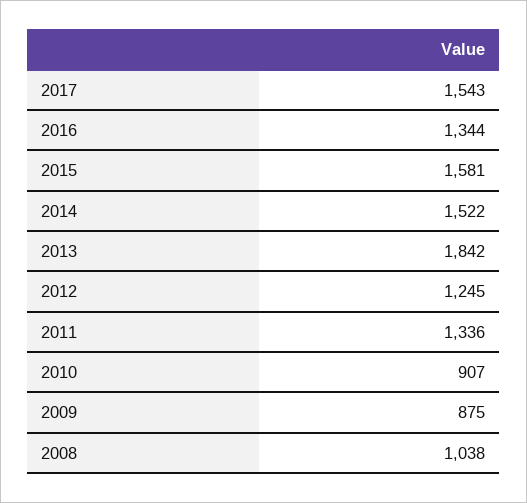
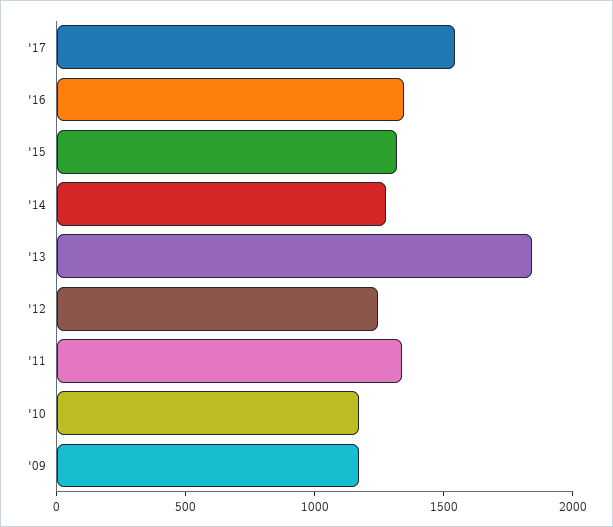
2015: 1581 -> 1300
2014: 1522 -> 1300
2010: 907 -> 1200
2009: 875 -> 1200
2008: 1038 -> none

